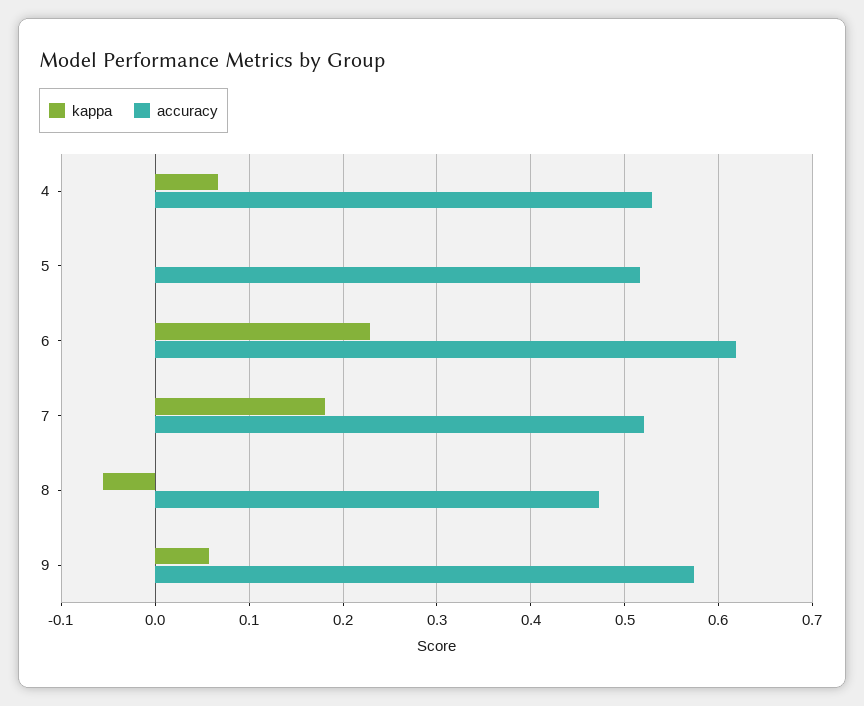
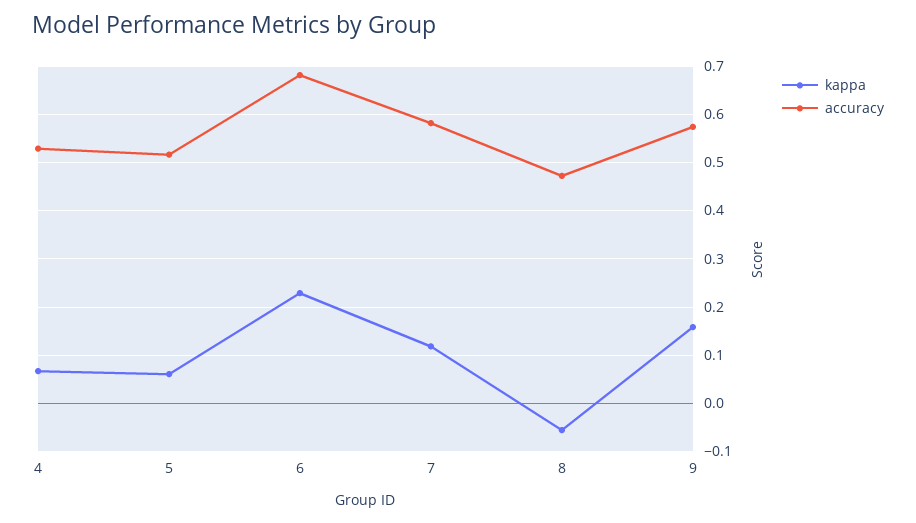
kappa, 5: 0 -> 0.06
accuracy, 6: 0.62 -> 0.68
kappa, 7: 0.18 -> 0.12
accuracy, 7: 0.52 -> 0.58
kappa, 9: 0.06 -> 0.16

